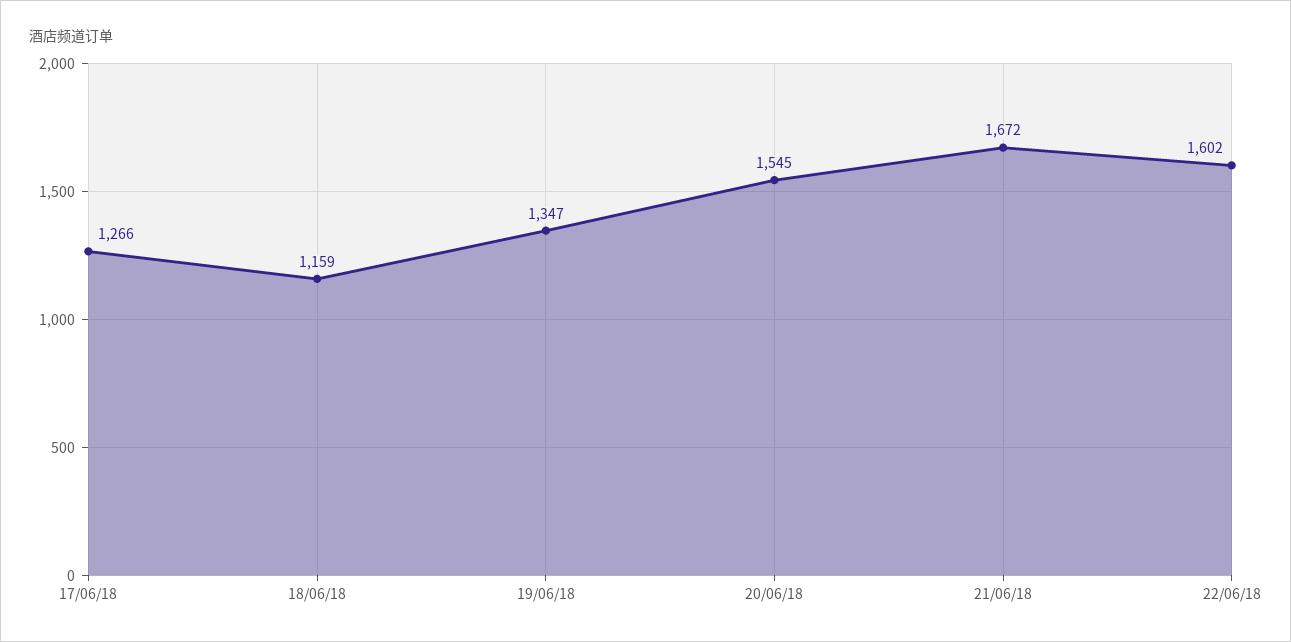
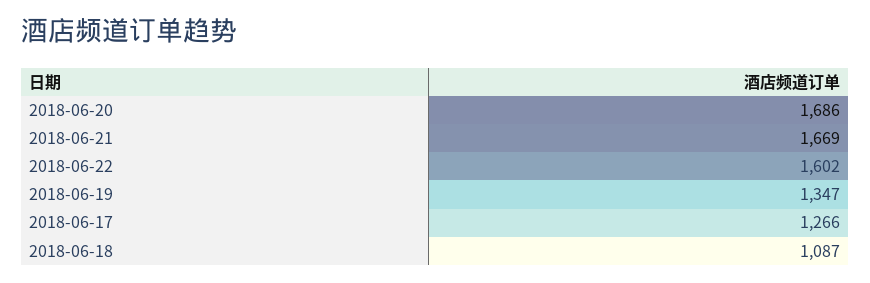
18/06/18: 1159 -> 1087
20/06/18: 1545 -> 1686
21/06/18: 1672 -> 1669

